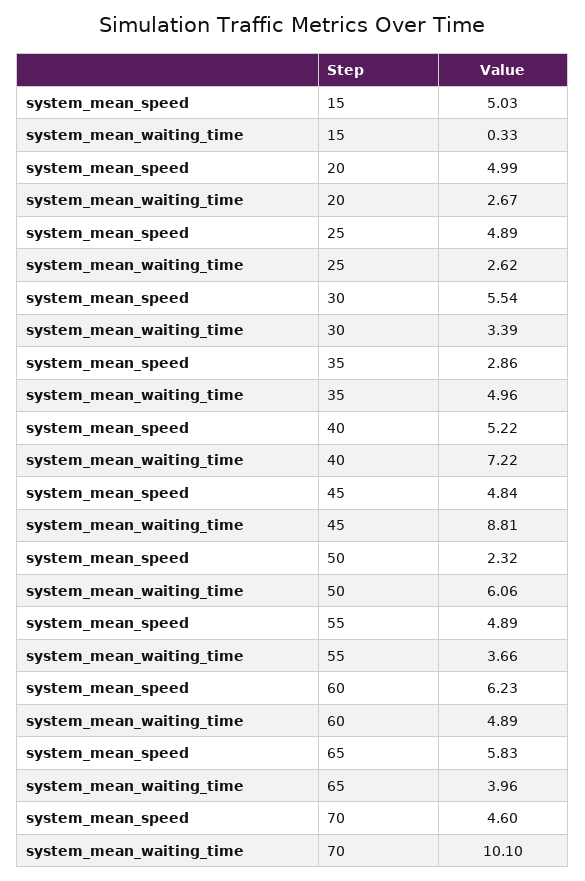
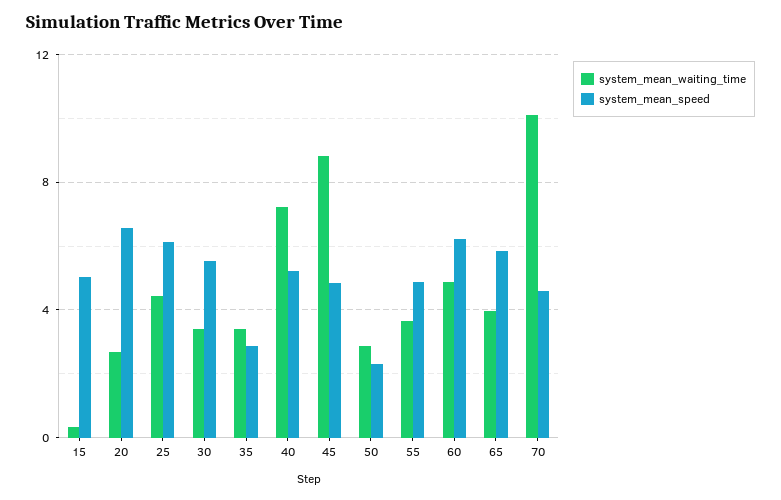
system_mean_speed, 20: 4.99 -> 6.5
system_mean_speed, 25: 4.89 -> 6
system_mean_waiting_time, 25: 2.62 -> 4.5
system_mean_waiting_time, 35: 4.96 -> 3.5
system_mean_waiting_time, 50: 6.06 -> 3

